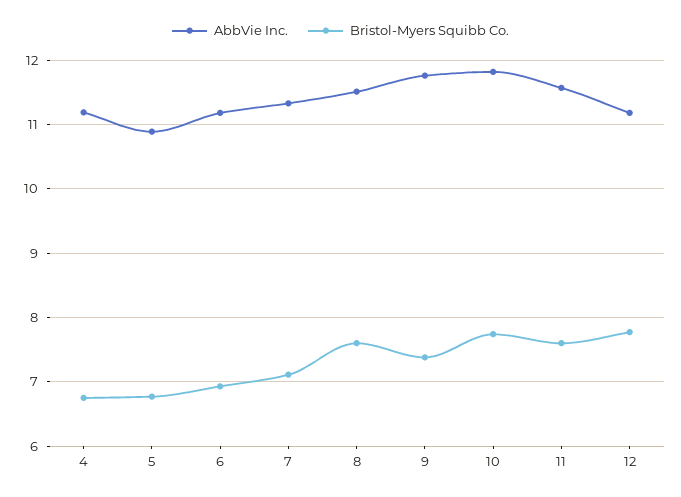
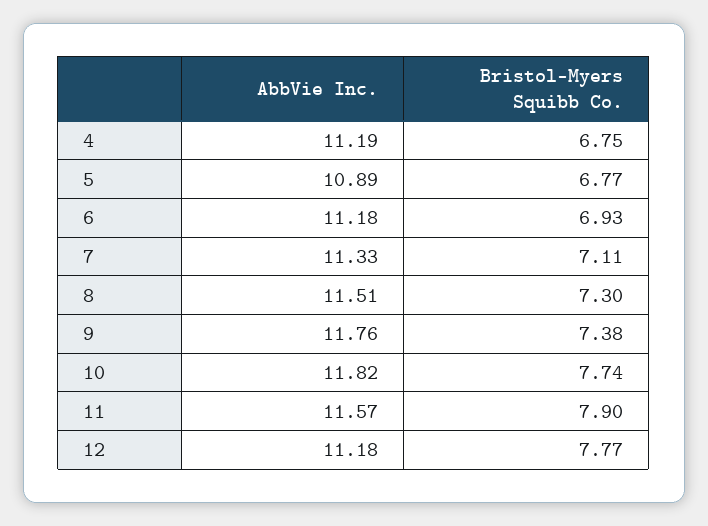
Bristol-Myers Squibb Co., 8: 7.6 -> 7.3
Bristol-Myers Squibb Co., 11: 7.6 -> 7.9

